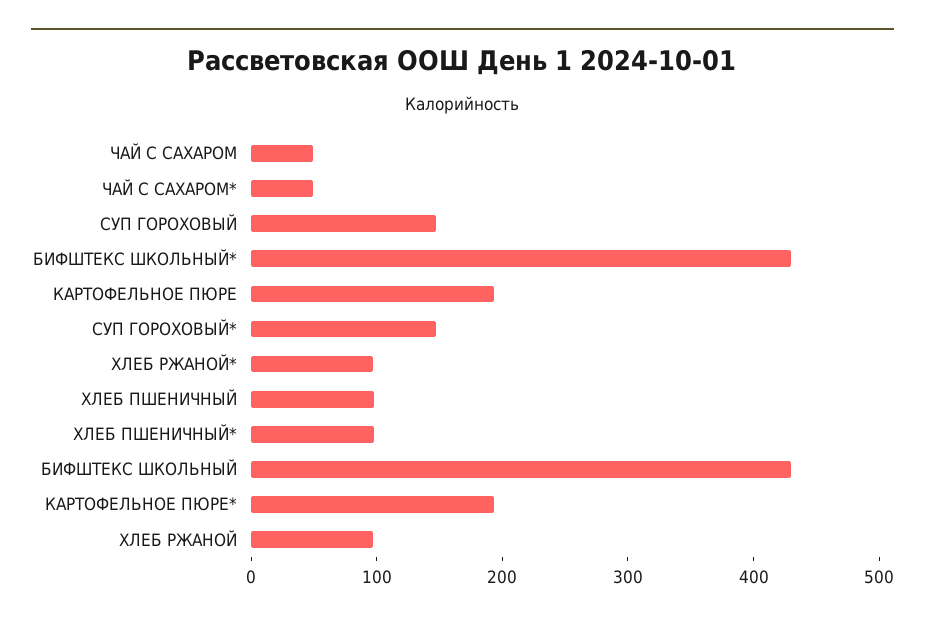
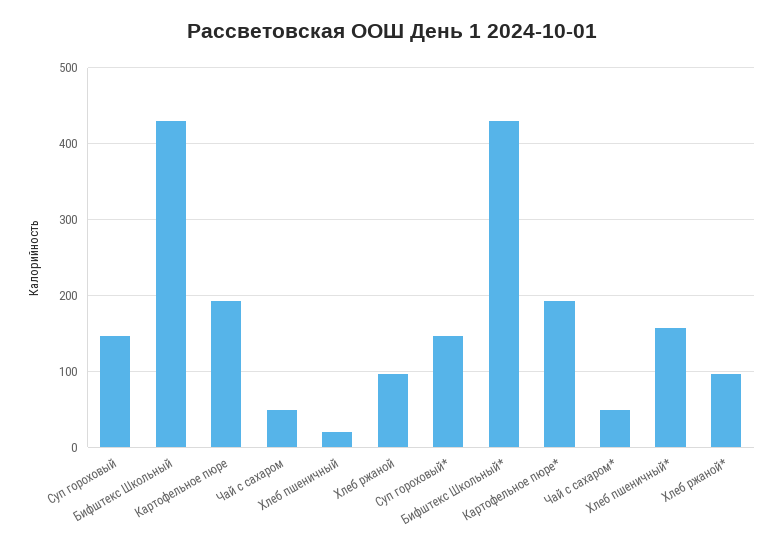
ХЛЕБ ПШЕНИЧНЫЙ: 100 -> 20
ХЛЕБ ПШЕНИЧНЫЙ*: 100 -> 160

